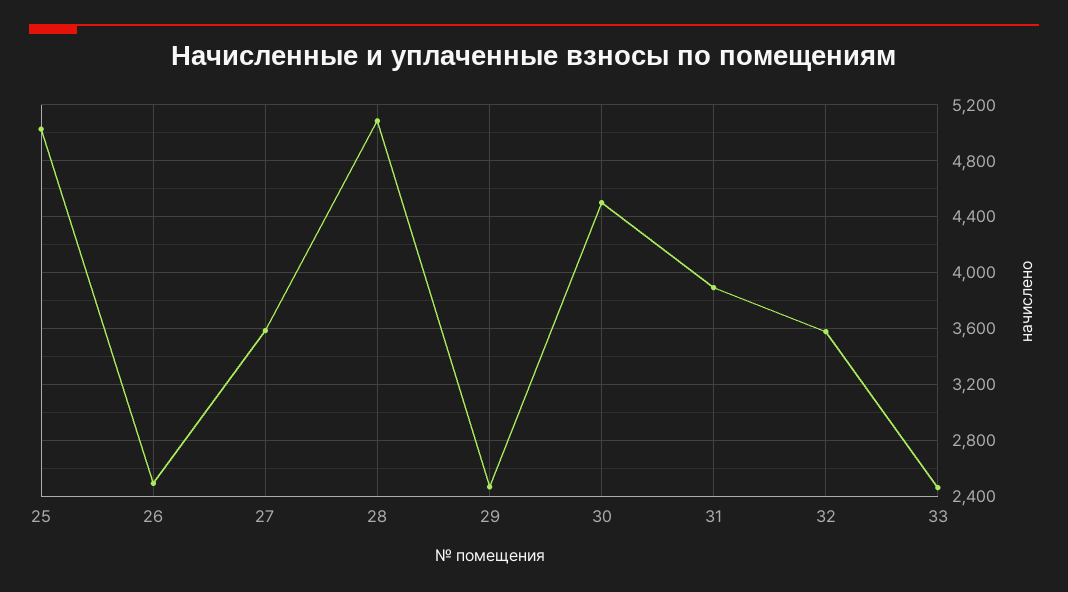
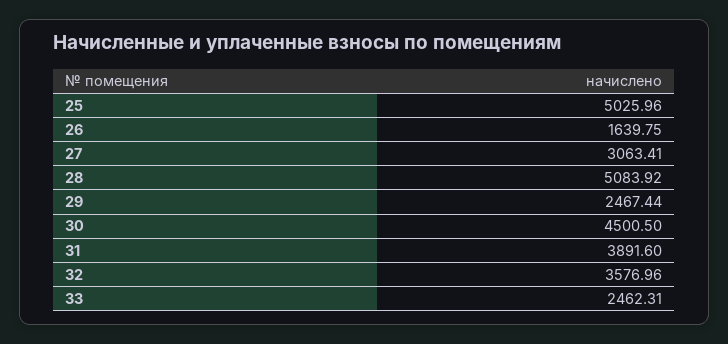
26: 2500 -> 1639.75
27: 3600 -> 3063.41

